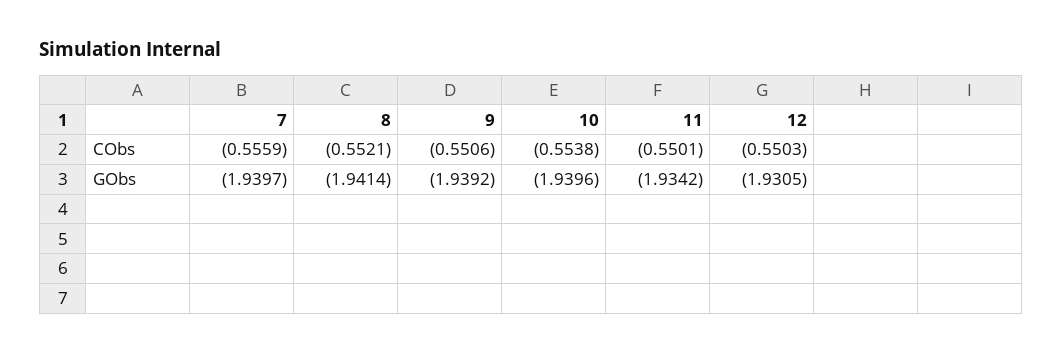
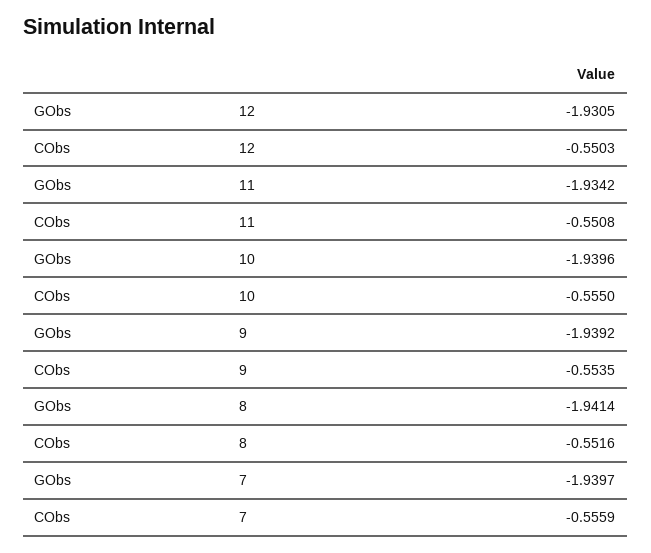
8, CObs: -0.5521 -> -0.5516
9, CObs: -0.5506 -> -0.5535
10, CObs: -0.5538 -> -0.555
11, CObs: -0.5501 -> -0.5508

